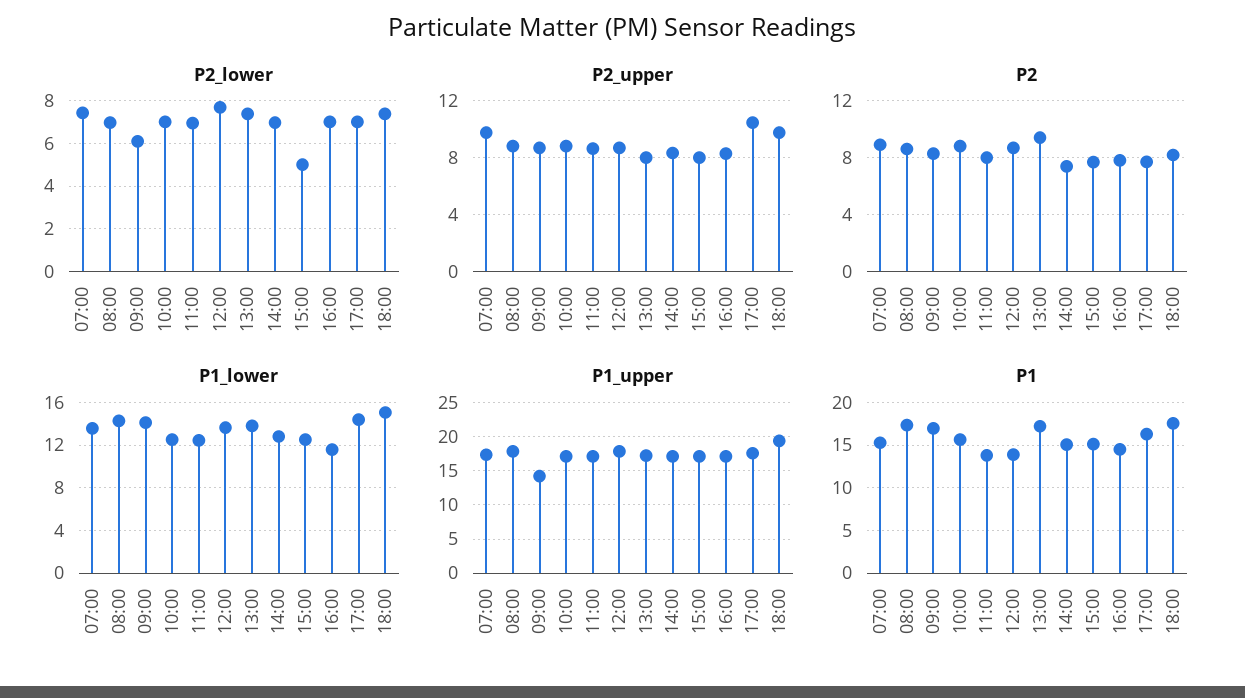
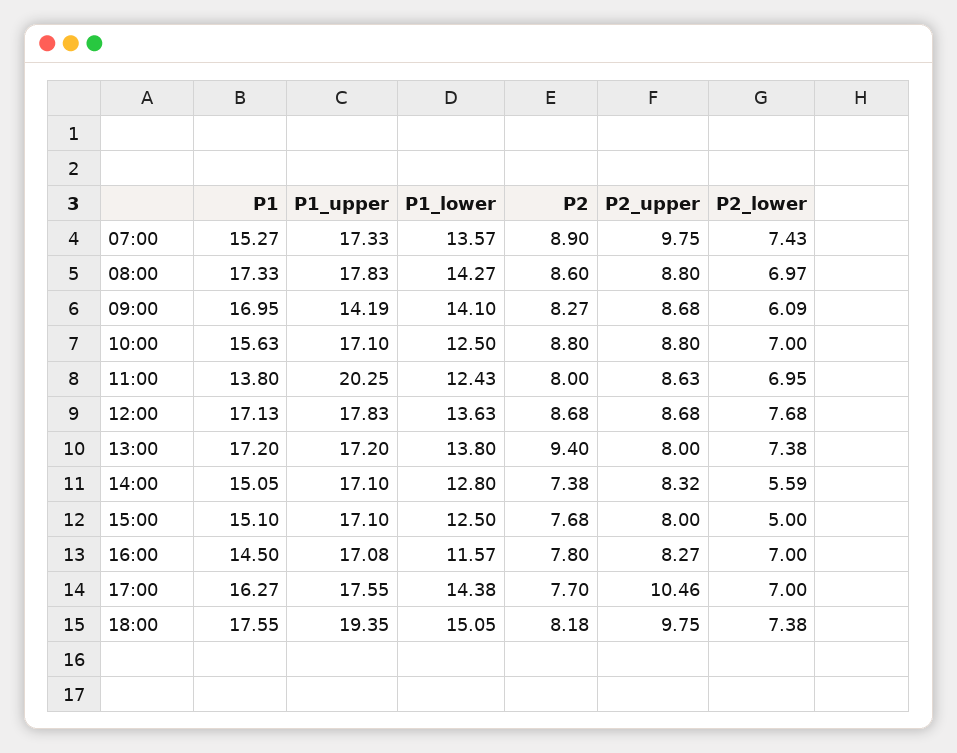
P2_lower, 14:00: 7 -> 5.59
P1_upper, 11:00: 17 -> 20.25
P1, 12:00: 14 -> 17.13

